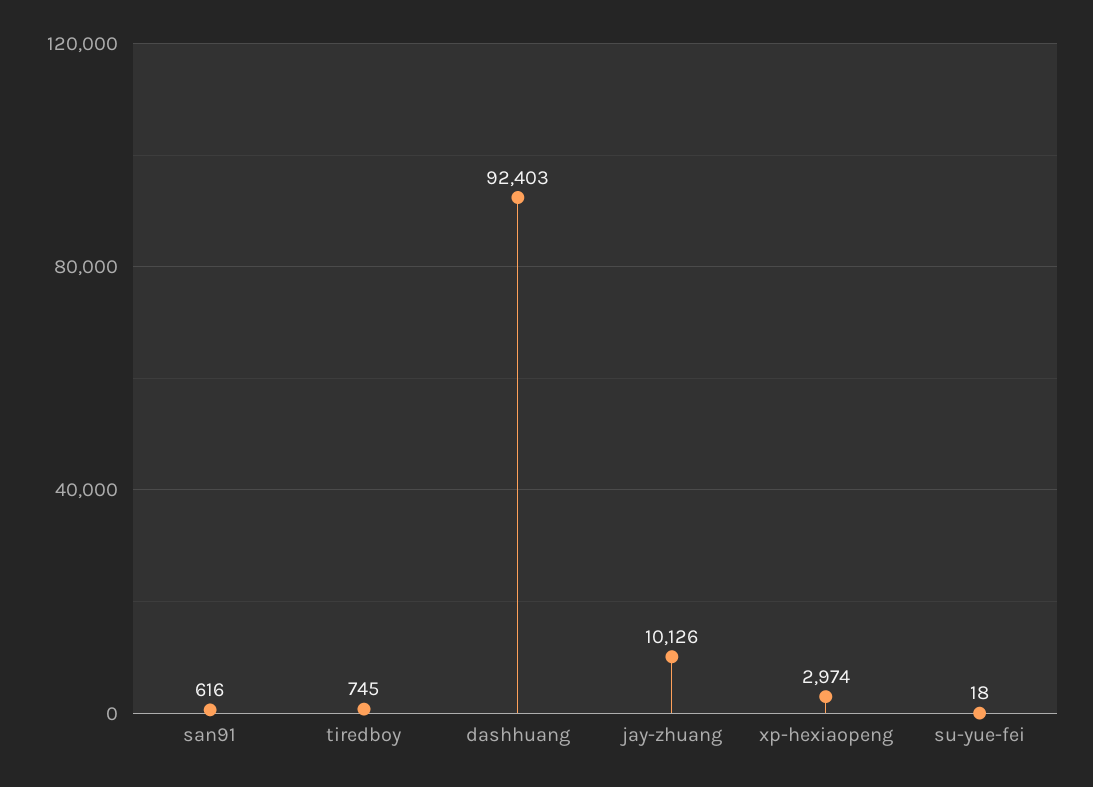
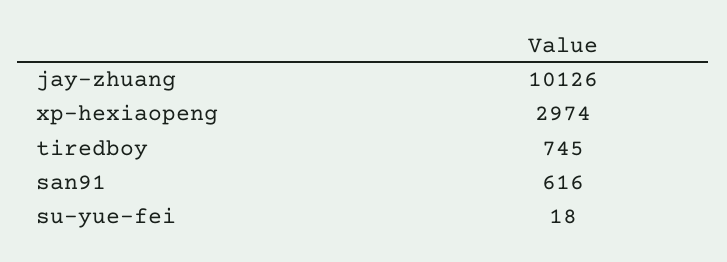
dashhuang: 92403 -> none

